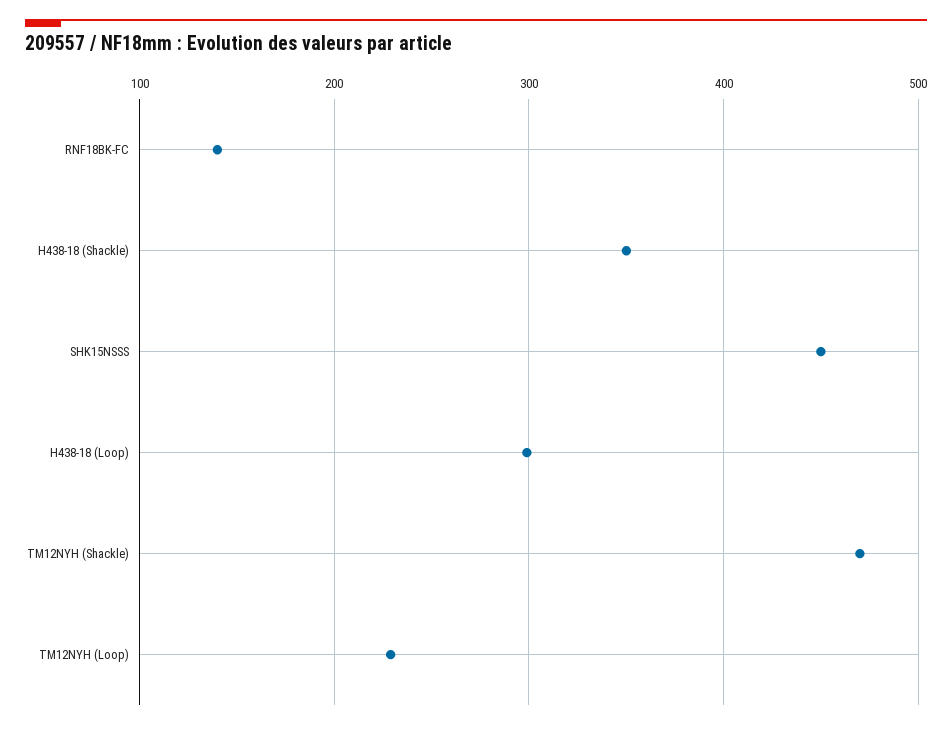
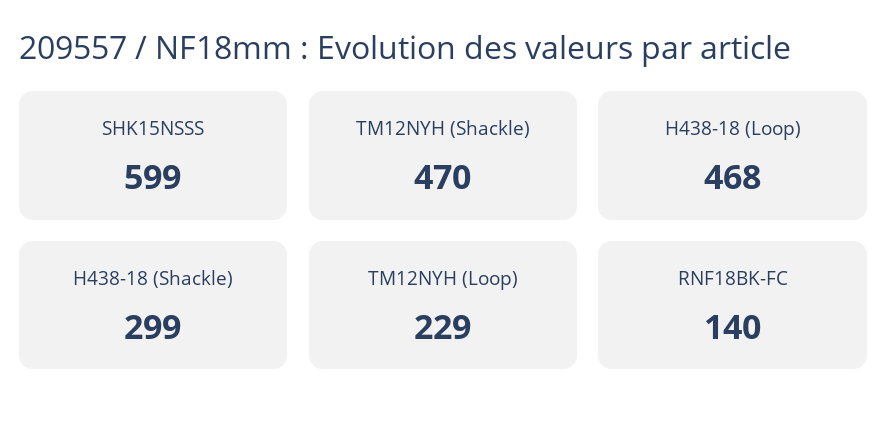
H438-18 (Shackle): 350 -> 299
SHK15NSSS: 450 -> 599
H438-18 (Loop): 300 -> 468

